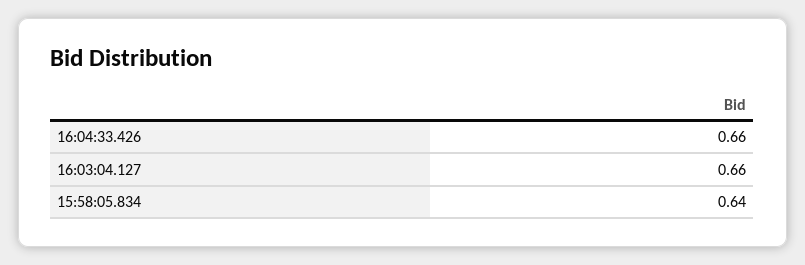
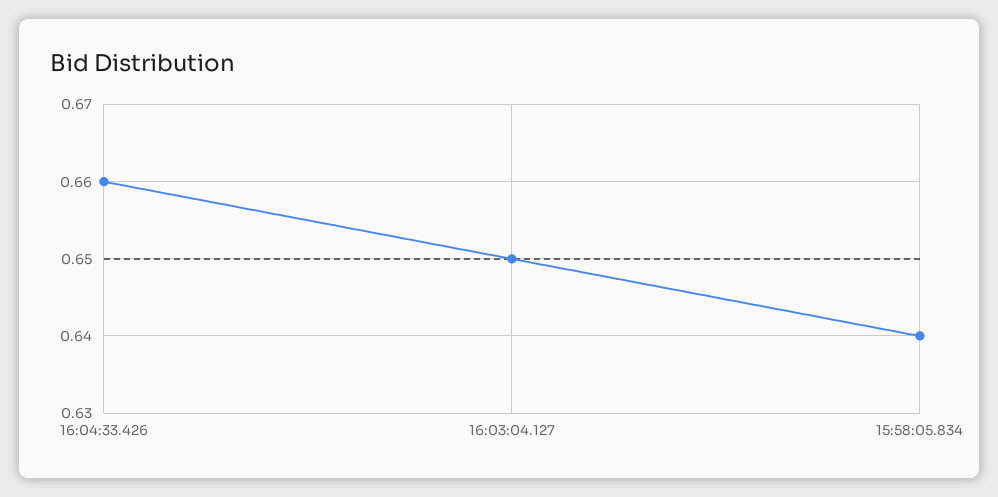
16:03:04.127: 0.66 -> 0.65

